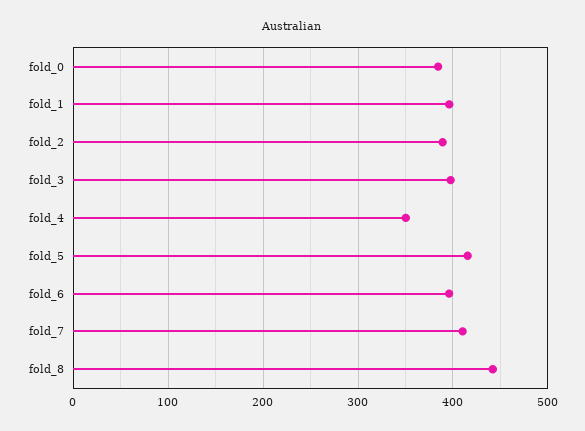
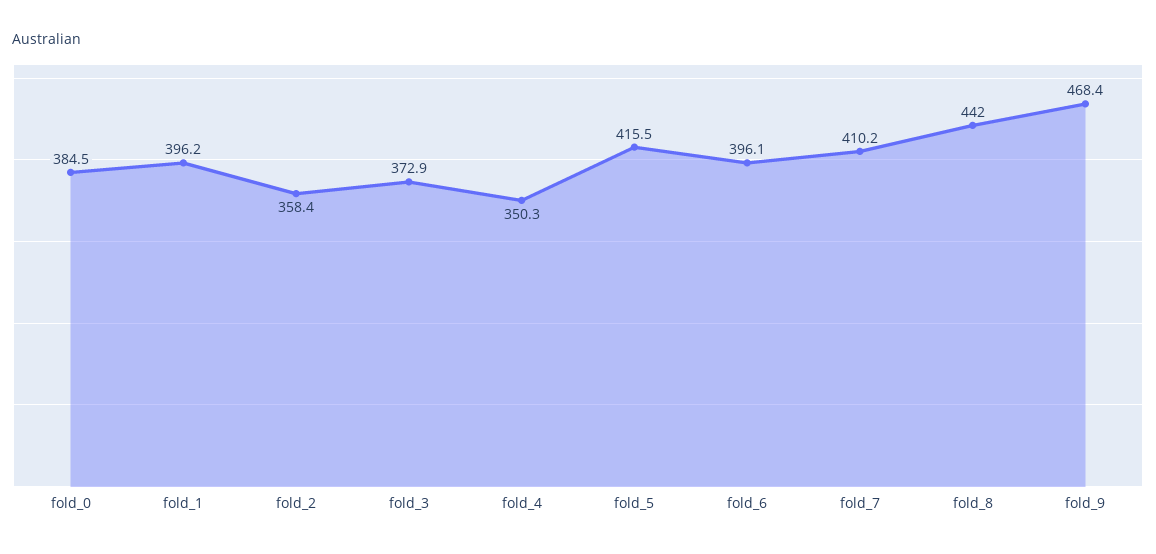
fold_2: 390 -> 358.4
fold_3: 400 -> 372.9
fold_9: none -> 468.4

